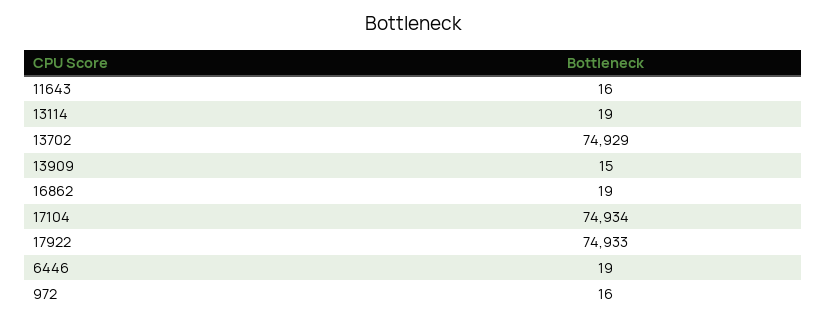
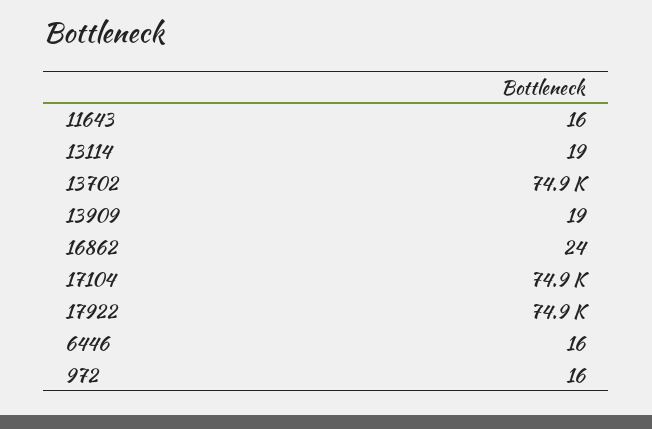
13909: 15 -> 19
16862: 19 -> 24
6446: 19 -> 16

